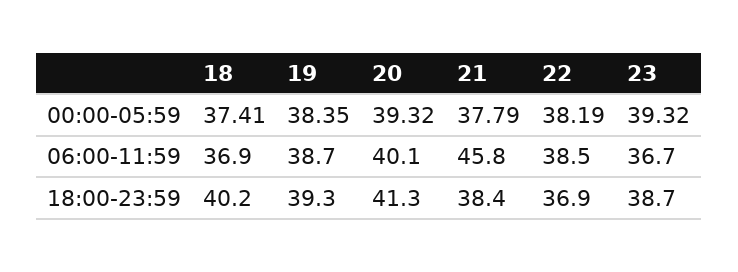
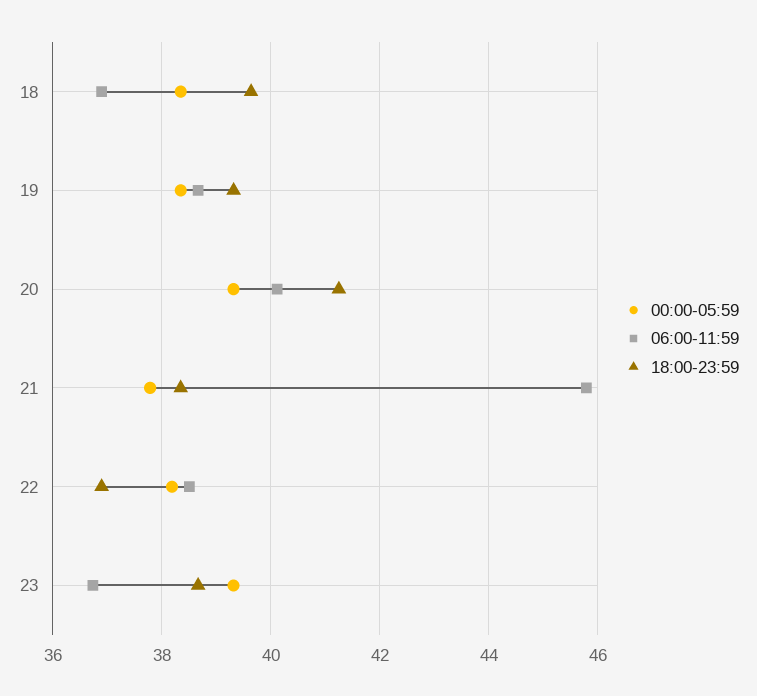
00:00-05:59, 18: 37.41 -> 38.4
18:00-23:59, 18: 40.2 -> 39.6

